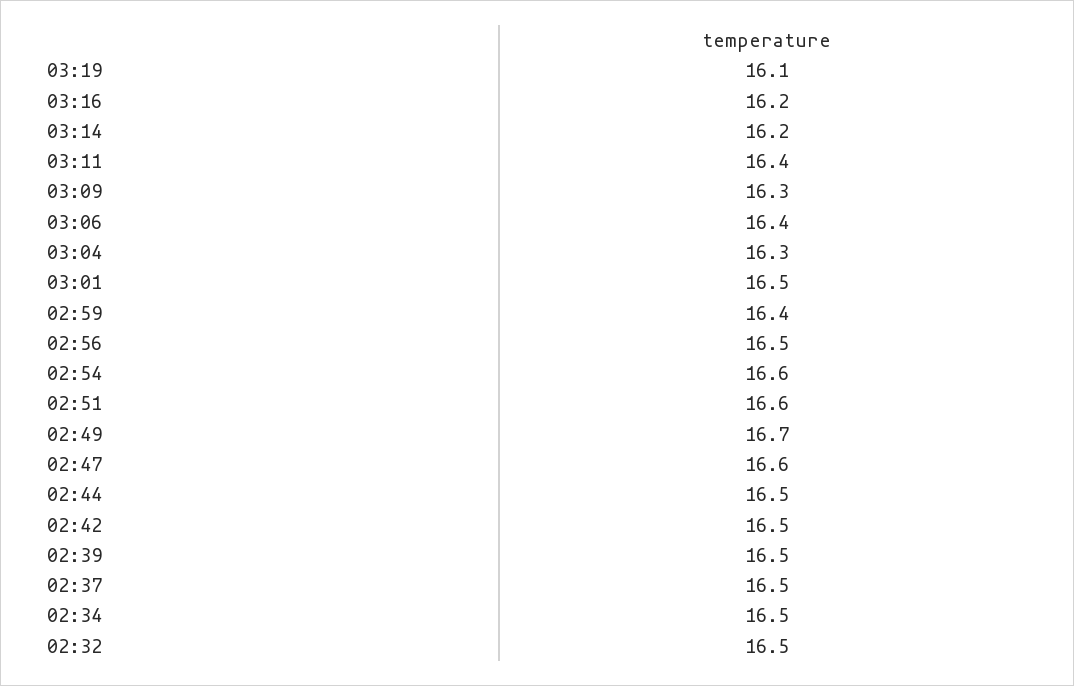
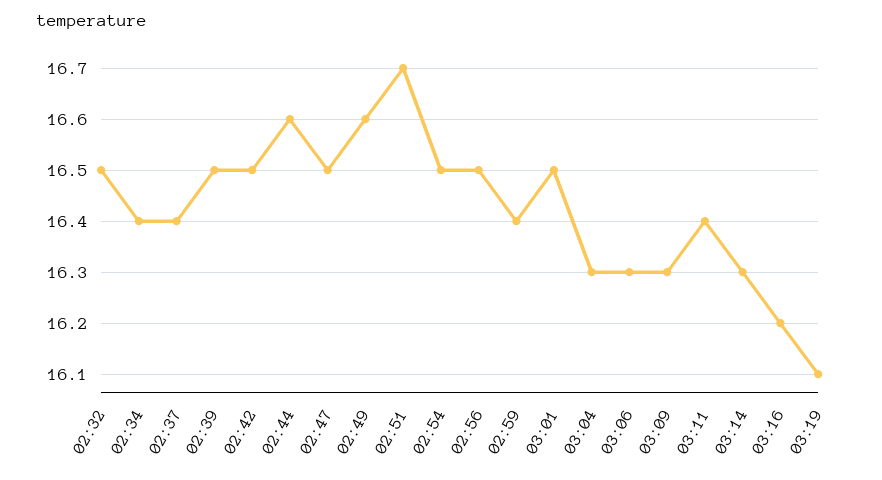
03:14: 16.2 -> 16.3
03:06: 16.4 -> 16.3
02:54: 16.6 -> 16.5
02:51: 16.6 -> 16.7
02:49: 16.7 -> 16.6
02:47: 16.6 -> 16.5
02:44: 16.5 -> 16.6
02:37: 16.5 -> 16.4
02:34: 16.5 -> 16.4

